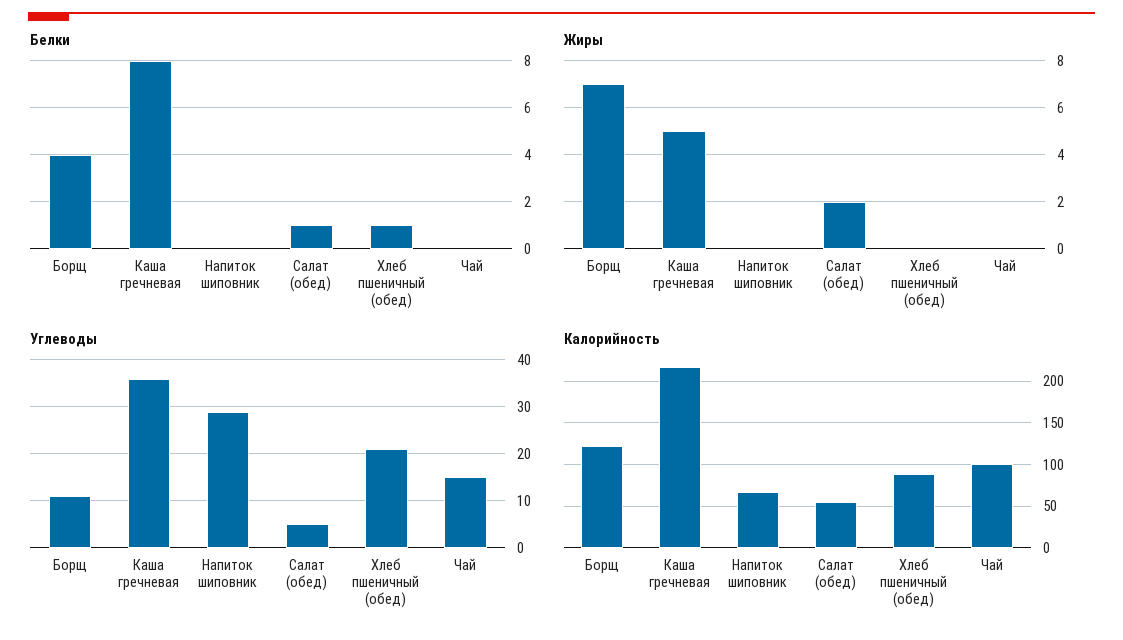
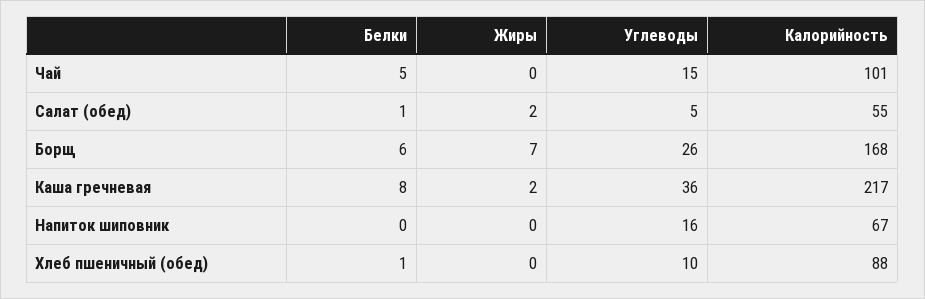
Белки, Борщ: 4 -> 6
Белки, Чай: 0 -> 5
Жиры, Каша гречневая: 5 -> 2
Углеводы, Борщ: 10 -> 26
Углеводы, Напиток шиповник: 30 -> 16
Углеводы, Хлеб пшеничный (обед): 20 -> 10
Калорийность, Борщ: 120 -> 168

